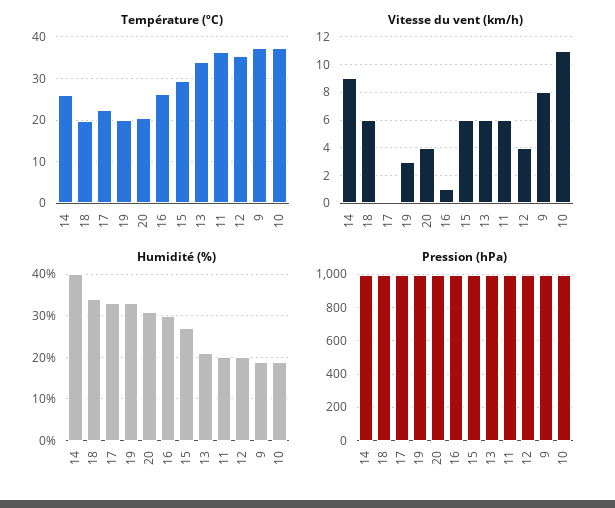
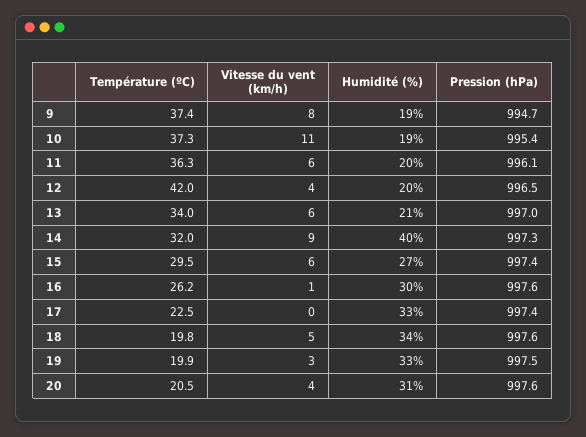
Température (ºC), 14: 26 -> 32
Température (ºC), 12: 36 -> 42
Vitesse du vent (km/h), 18: 6 -> 5

